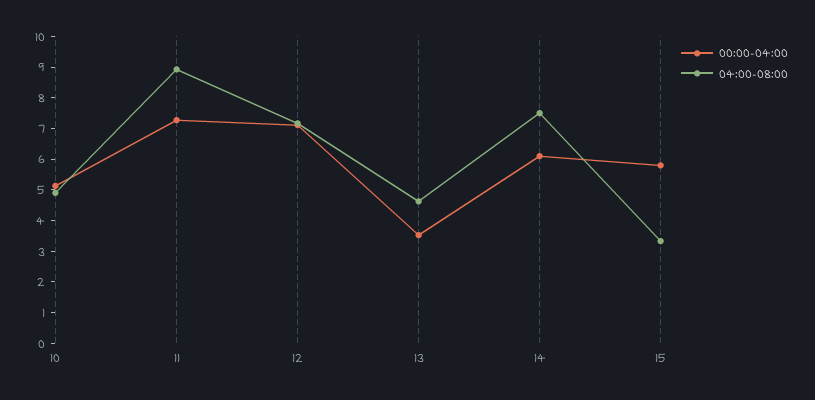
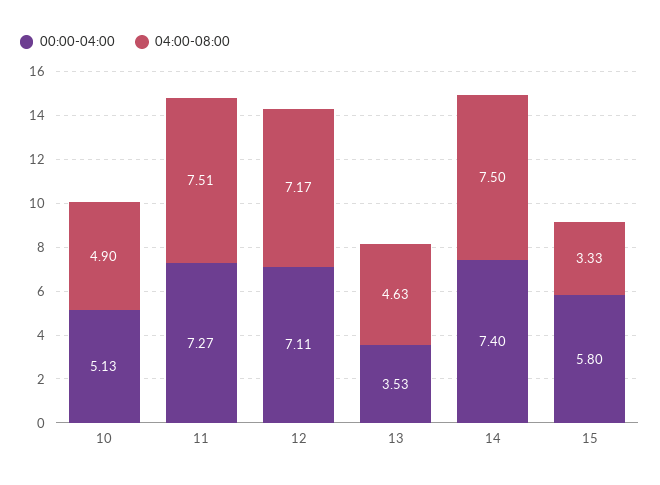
04:00-08:00, 11: 9 -> 7.51
00:00-04:00, 14: 6 -> 7.4

